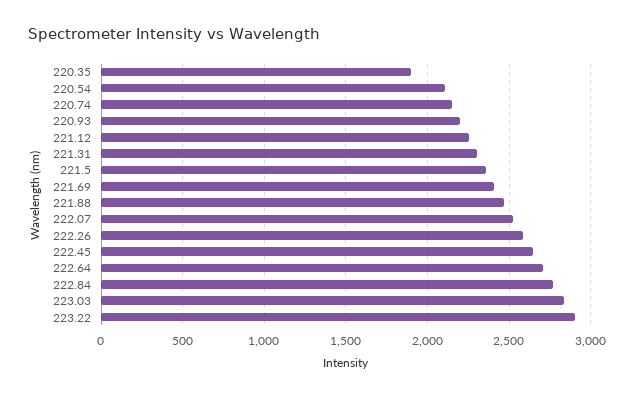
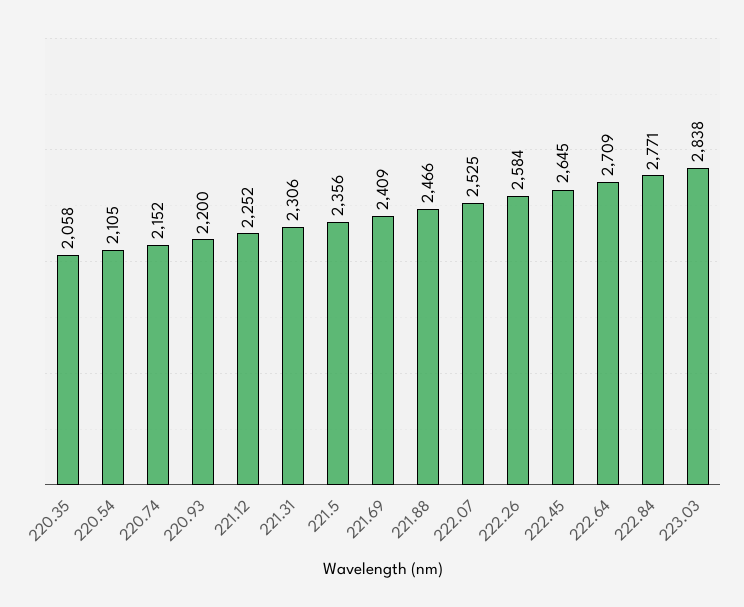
220.35: 1900 -> 2058
223.22: 2900 -> none

